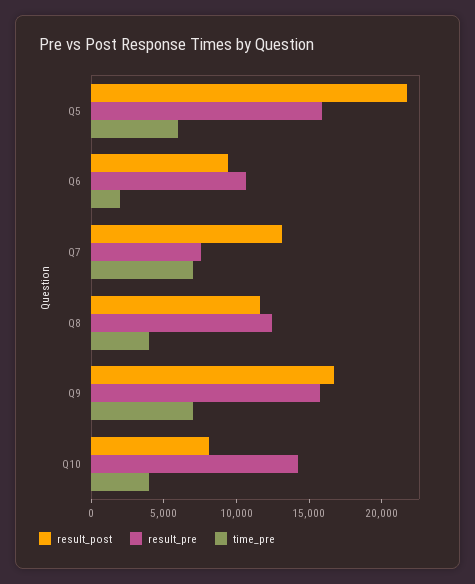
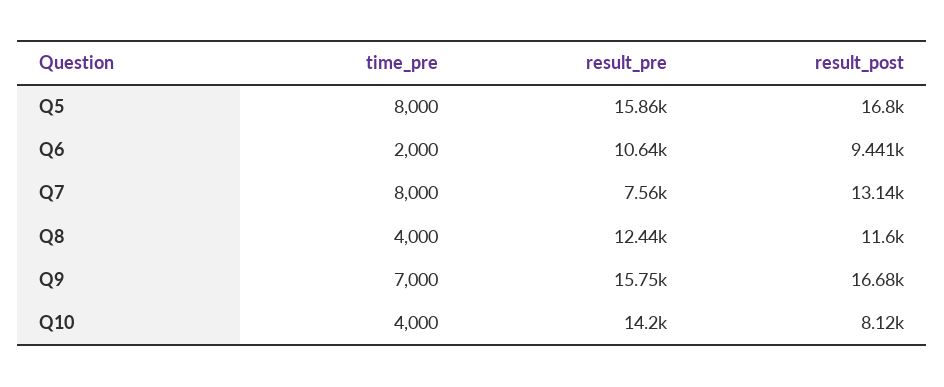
result_post, Q5: 22000 -> 16800
time_pre, Q5: 6000 -> 8000
time_pre, Q7: 7000 -> 8000

